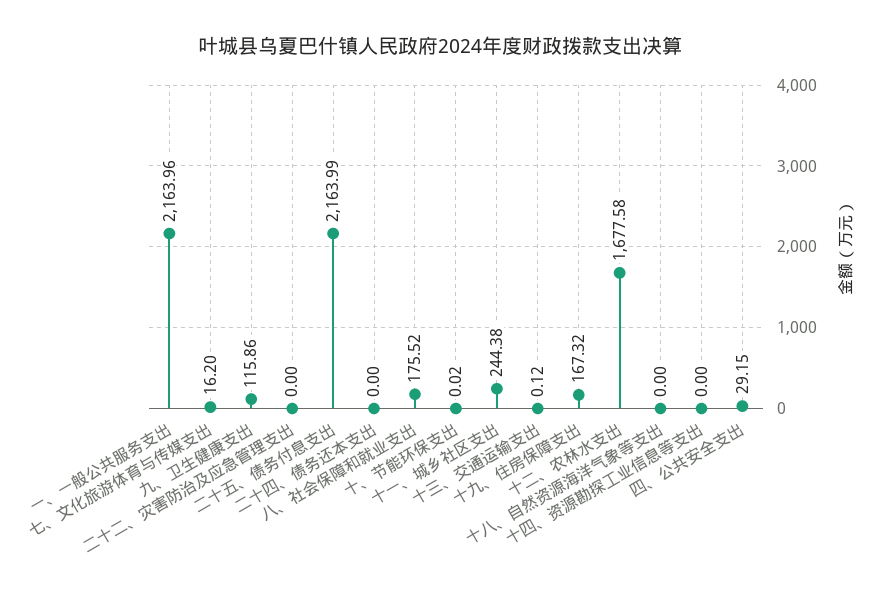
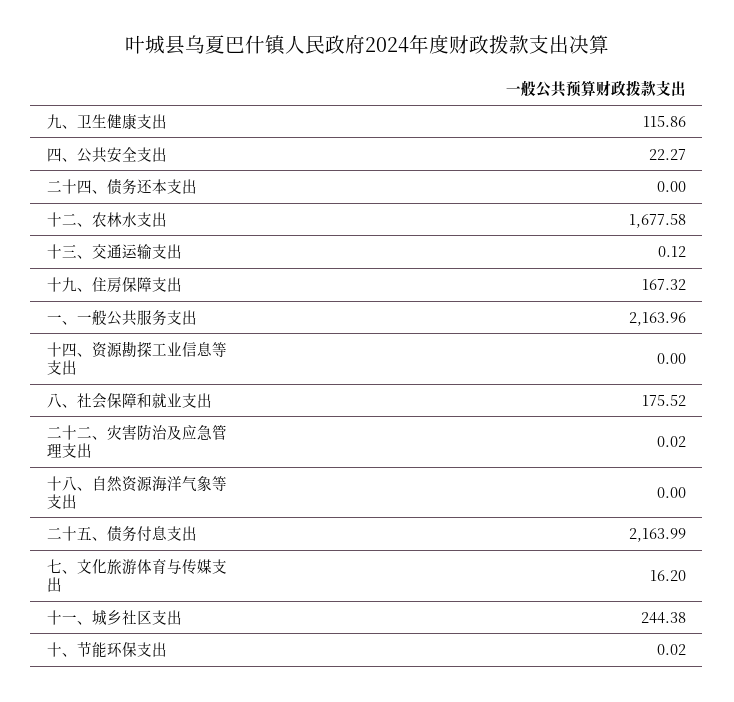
二十二、灾害防治及应急管理支出: 0 -> 0.02
四、公共安全支出: 29.15 -> 22.27

